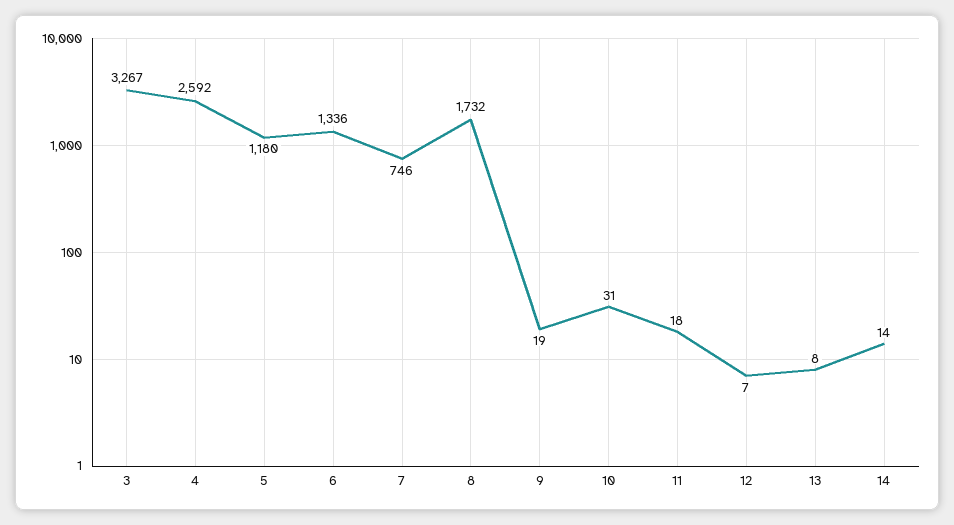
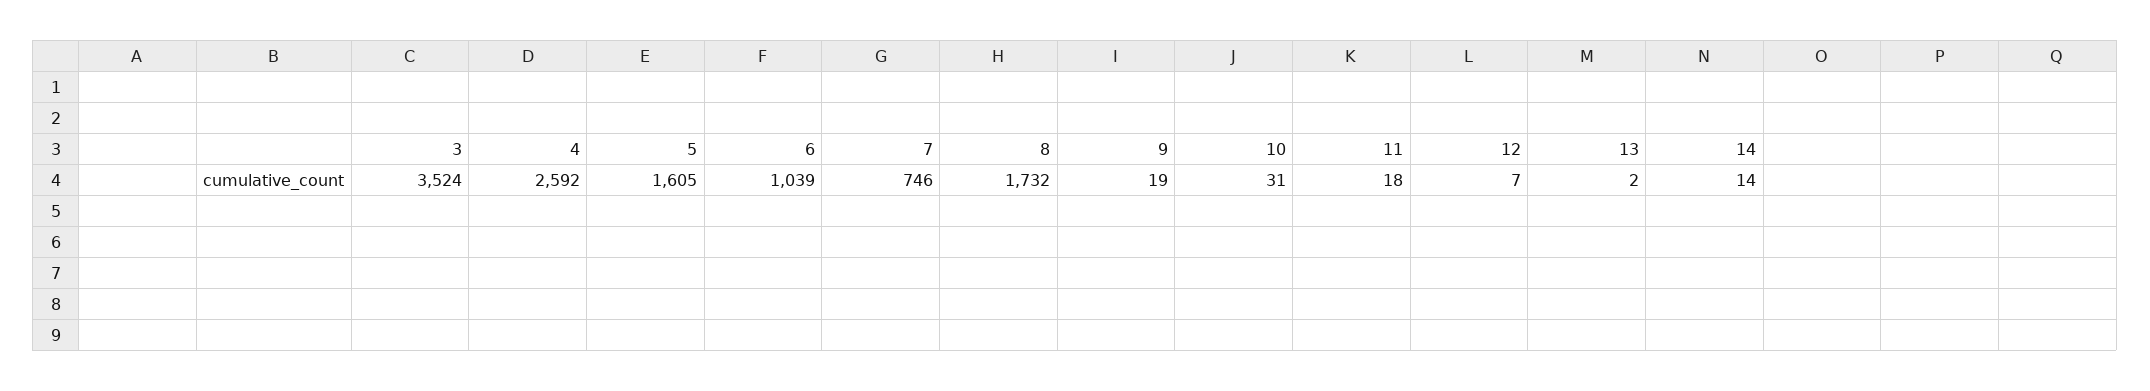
3: 3267 -> 3524
5: 1180 -> 1605
6: 1336 -> 1039
13: 8 -> 2

